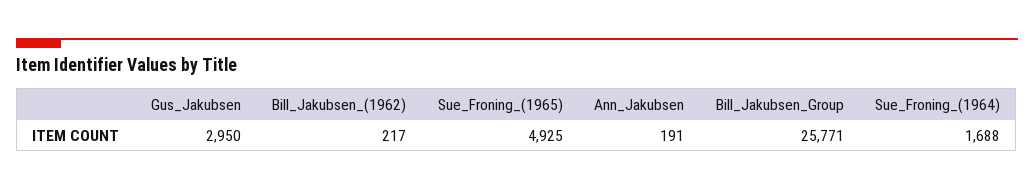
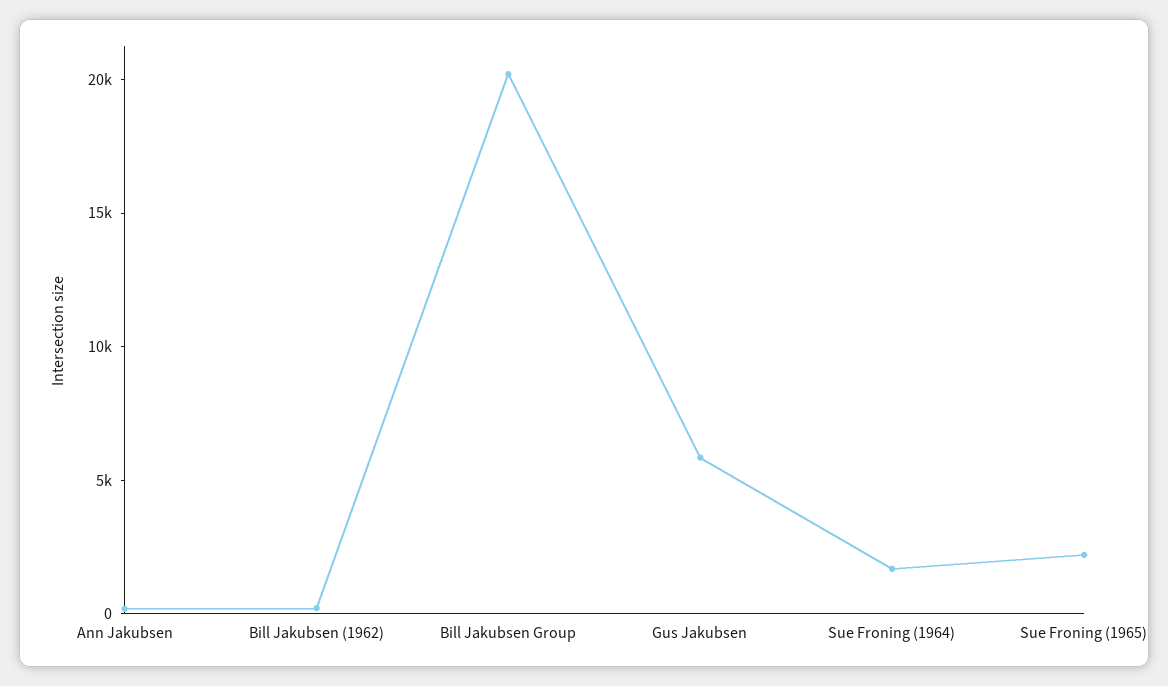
Gus_Jakubsen: 2950 -> 6000
Sue_Froning_(1965): 4925 -> 2000
Bill_Jakubsen_Group: 25771 -> 20000

